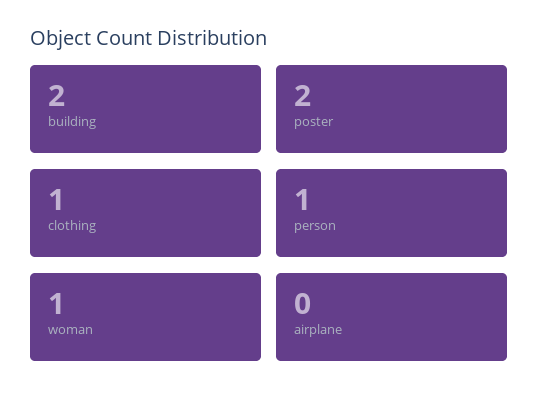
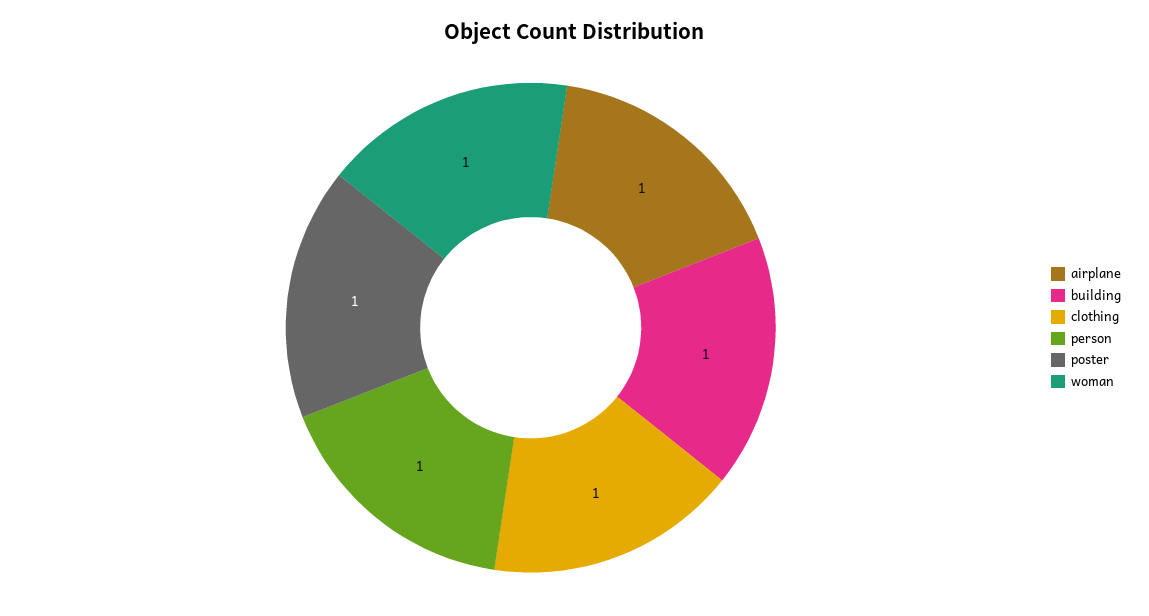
building: 2 -> 1
poster: 2 -> 1
airplane: 0 -> 1

